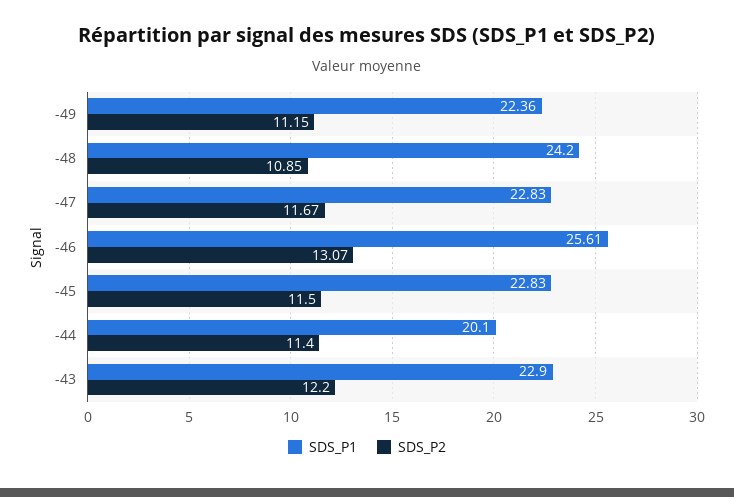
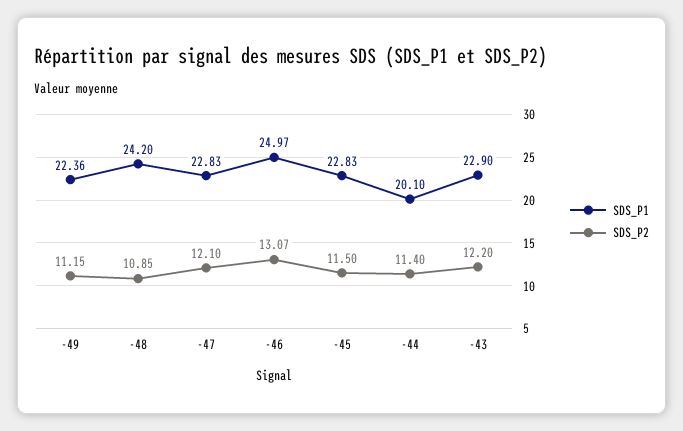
SDS_P2, -47: 11.67 -> 12.1
SDS_P1, -46: 25.61 -> 24.97

